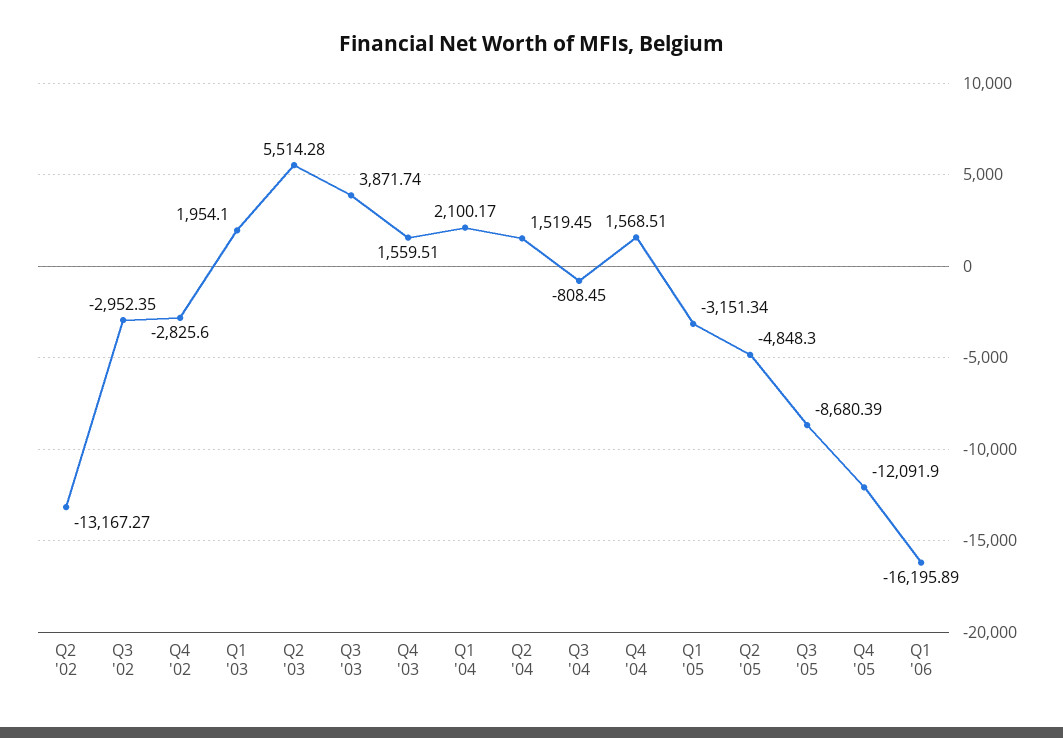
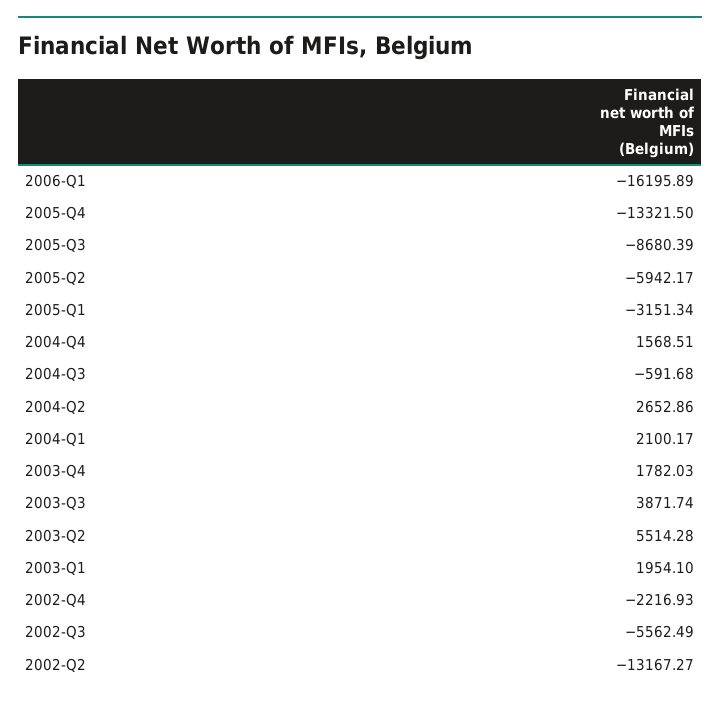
Q3 '02: -2952.35 -> -5562.49
Q4 '02: -2825.6 -> -2216.93
Q4 '03: 1559.51 -> 1782.03
Q2 '04: 1519.45 -> 2652.86
Q3 '04: -808.45 -> -591.68
Q2 '05: -4848.3 -> -5942.17
Q4 '05: -12091.9 -> -13321.5

